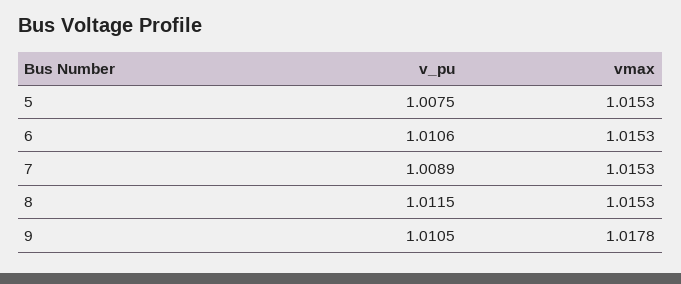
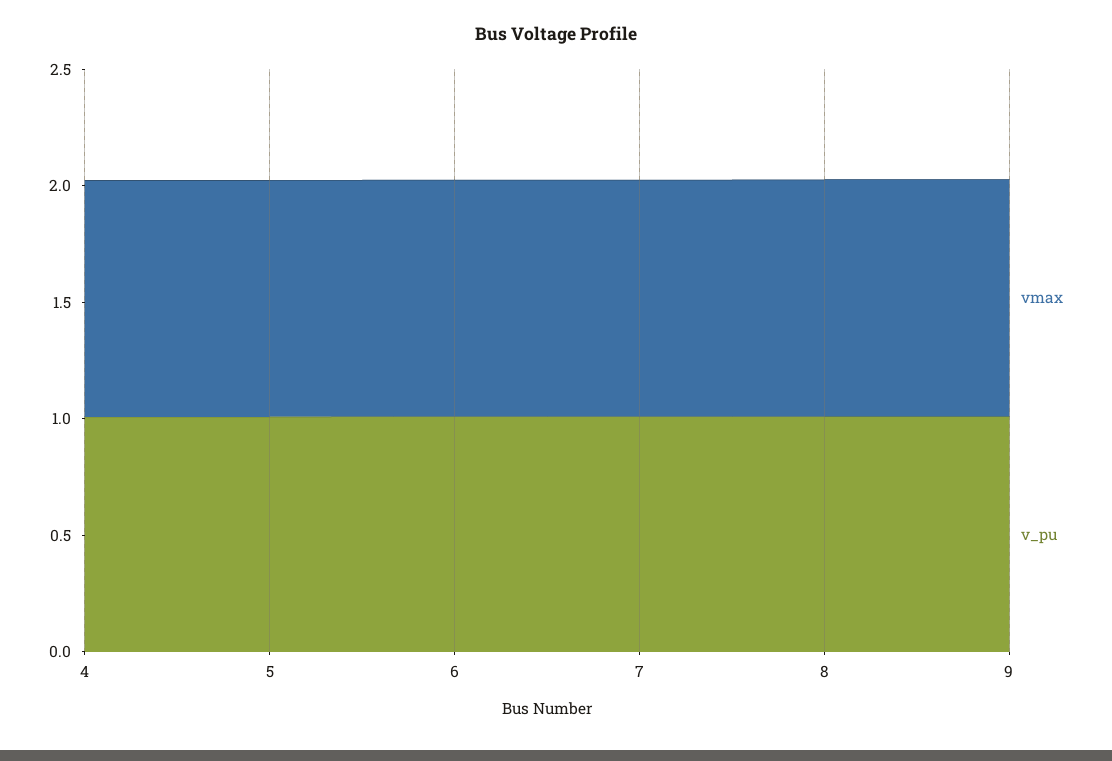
vmax, 4: none -> 1
v_pu, 4: none -> 1

